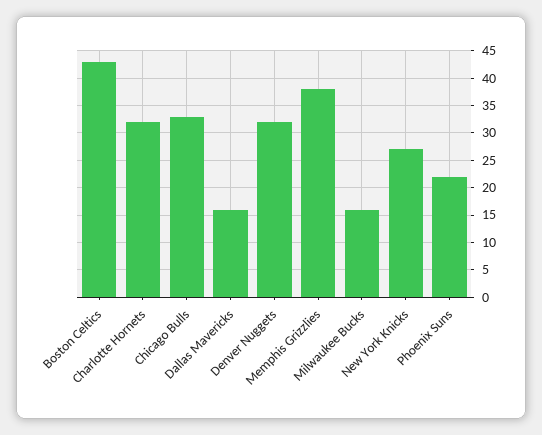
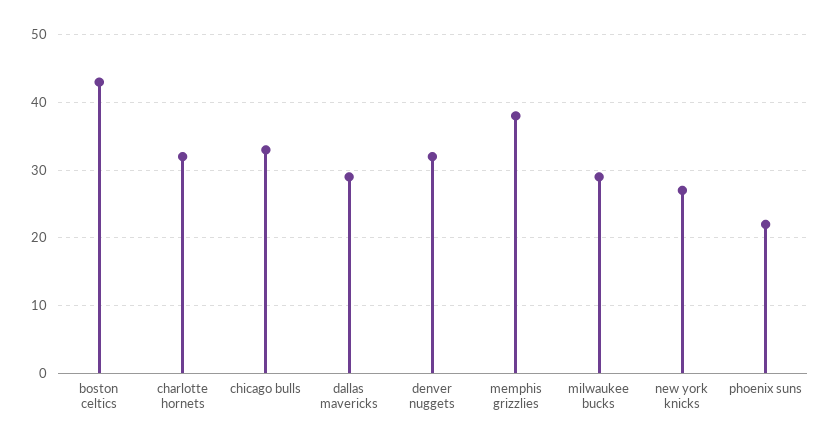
Dallas Mavericks: 15 -> 29
Milwaukee Bucks: 15 -> 29

